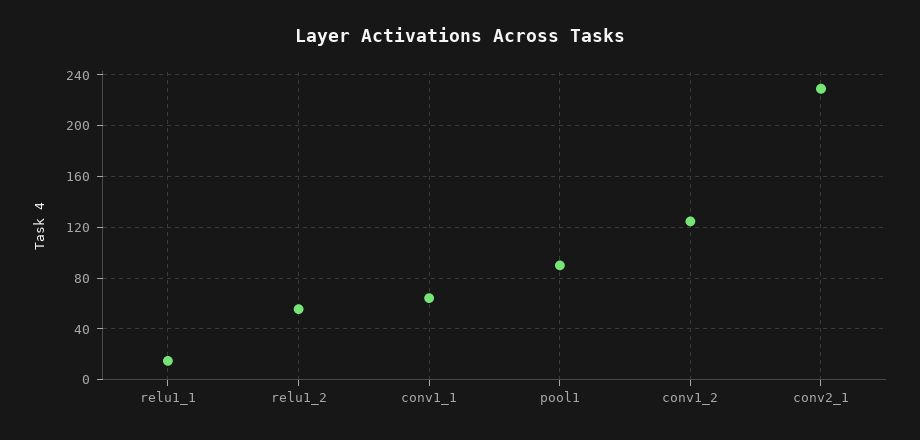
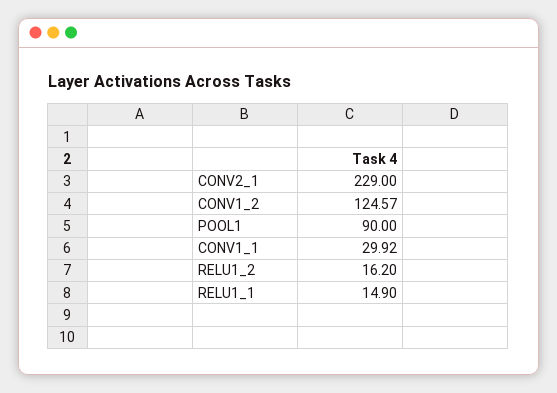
relu1_2: 55 -> 16.2
conv1_1: 65 -> 29.92

